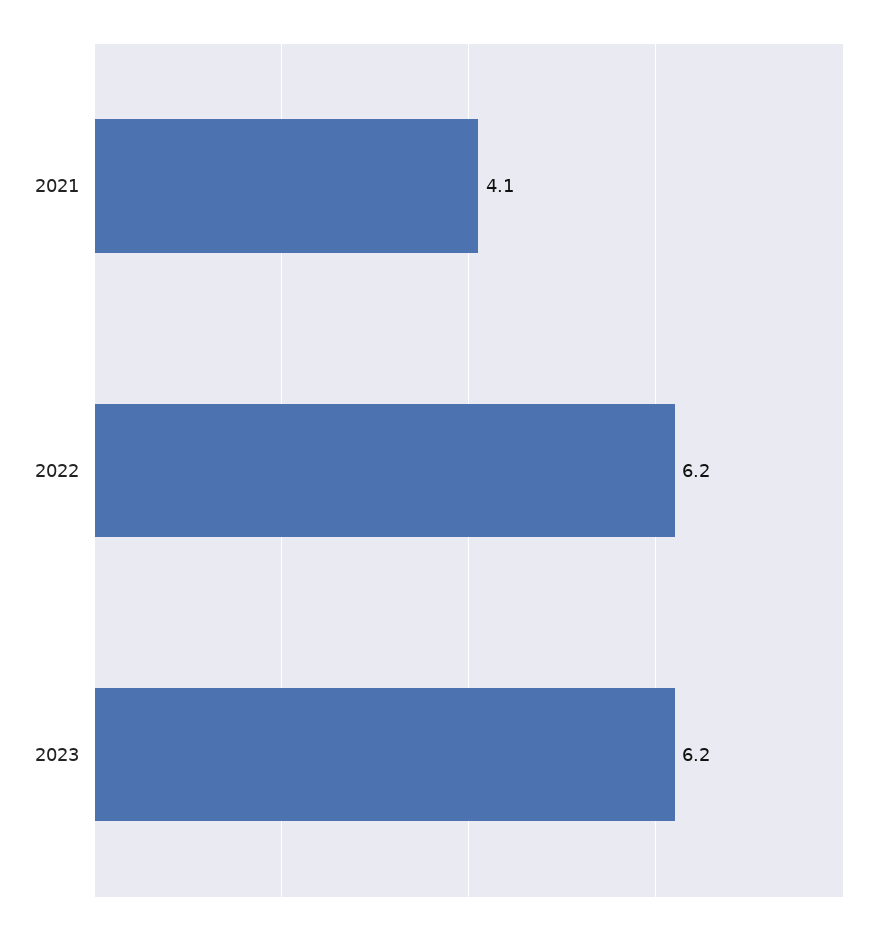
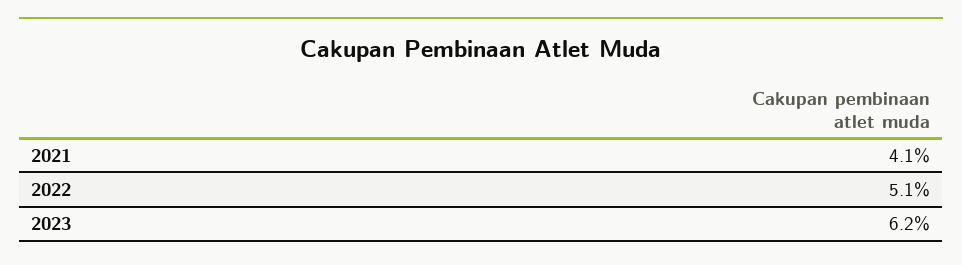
2022: 6.2 -> 5.1

